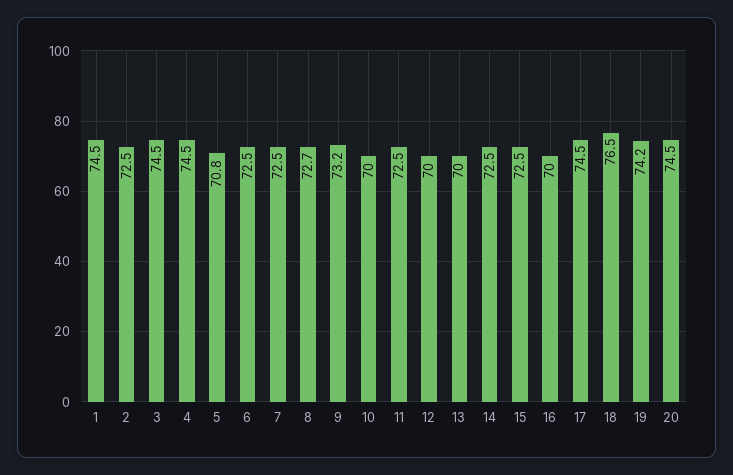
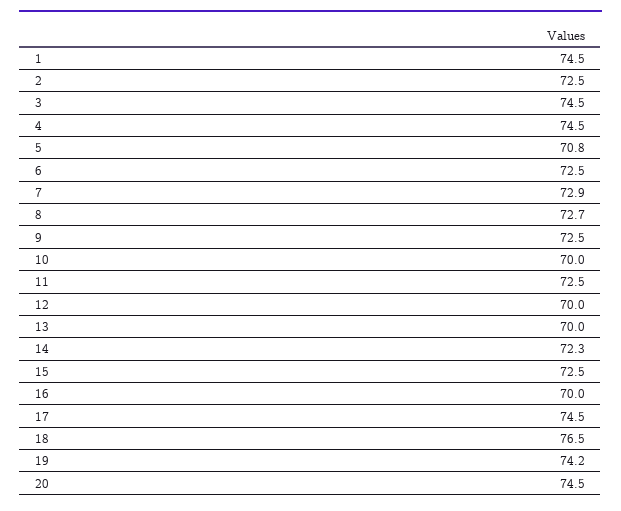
7: 72.5 -> 72.9
9: 73.2 -> 72.5
14: 72.5 -> 72.3

